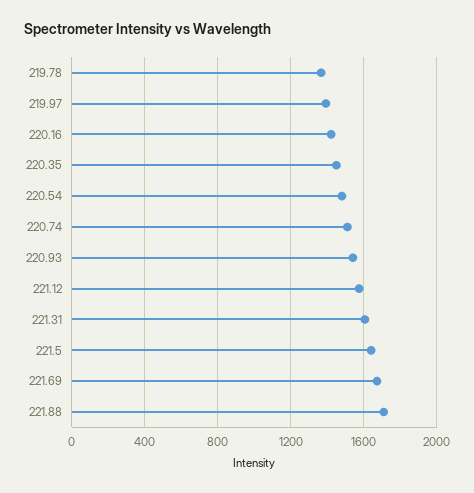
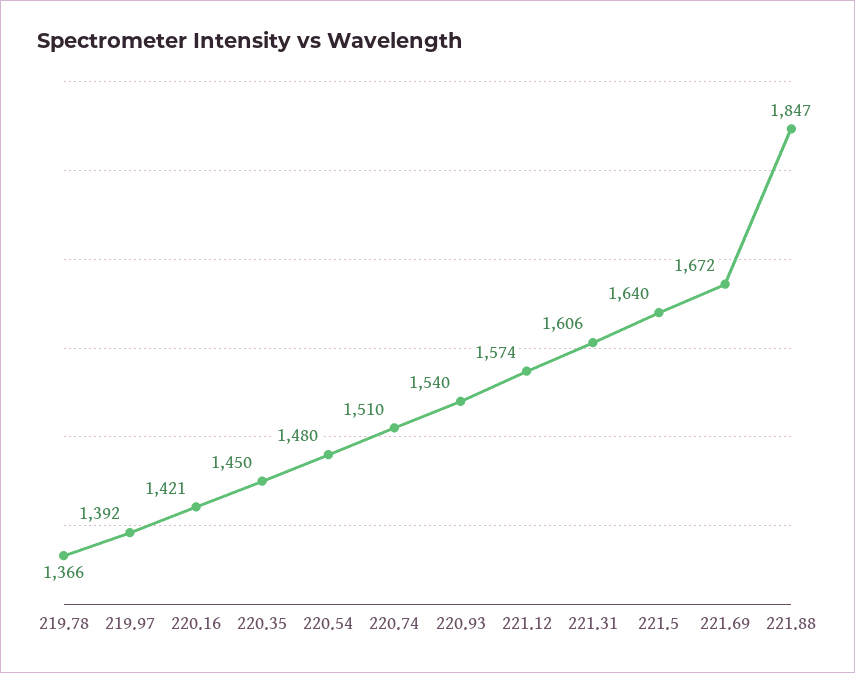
221.88: 1700 -> 1847

